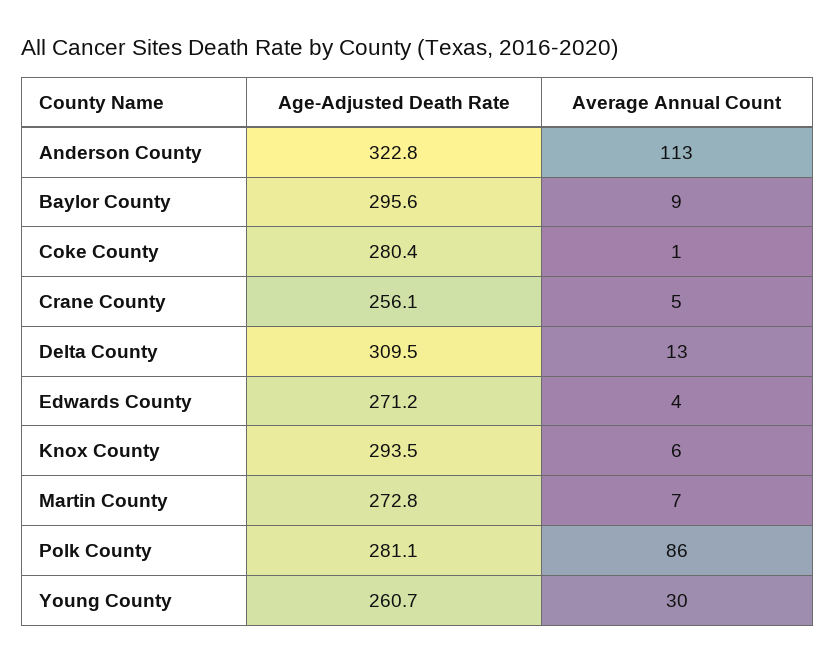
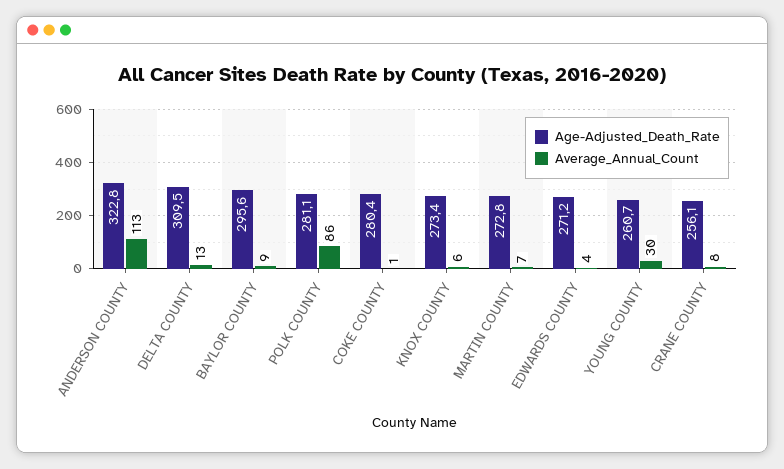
Average Annual Count, Crane County: 5 -> 8
Age-Adjusted Death Rate, Knox County: 293.5 -> 273.4

